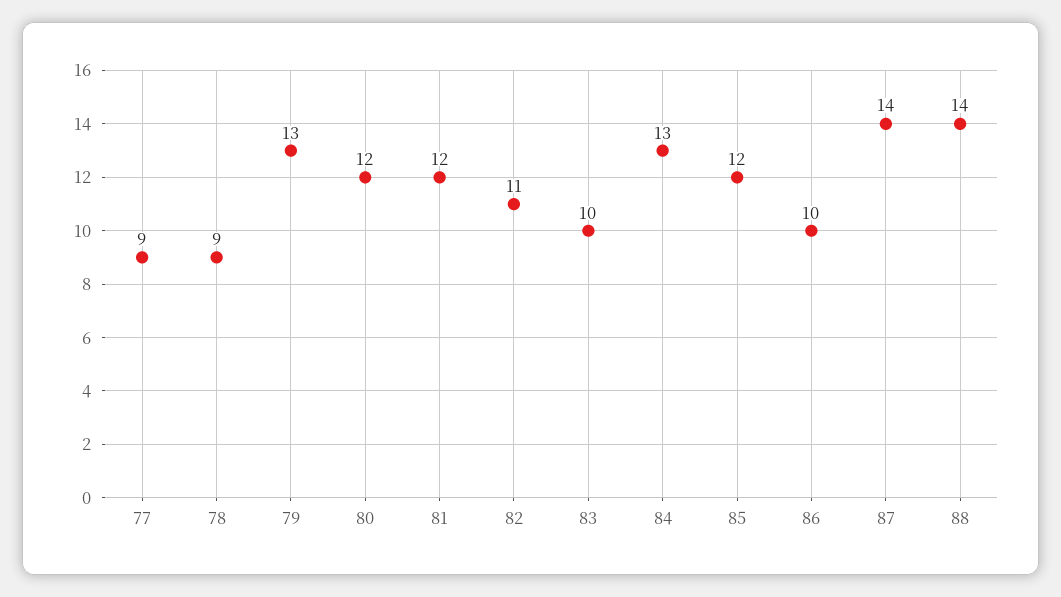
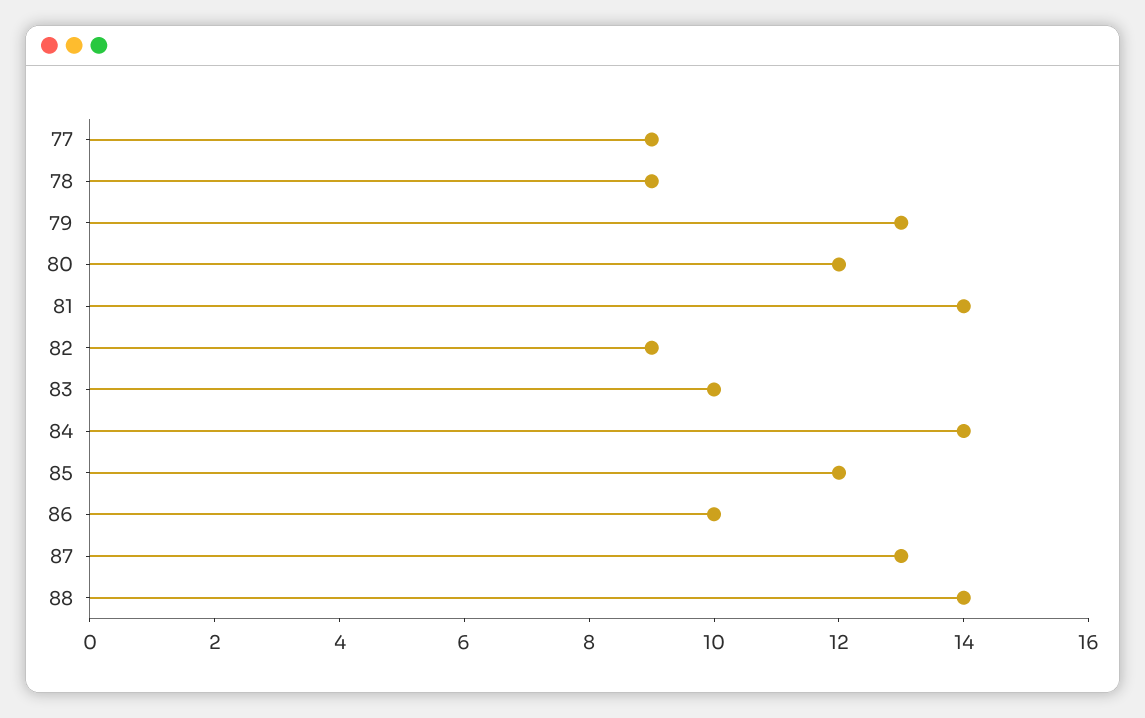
81: 12 -> 14
82: 11 -> 9
84: 13 -> 14
87: 14 -> 13

